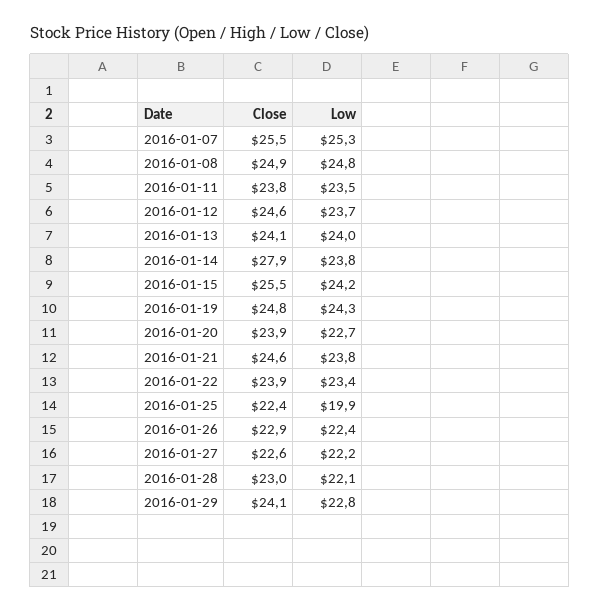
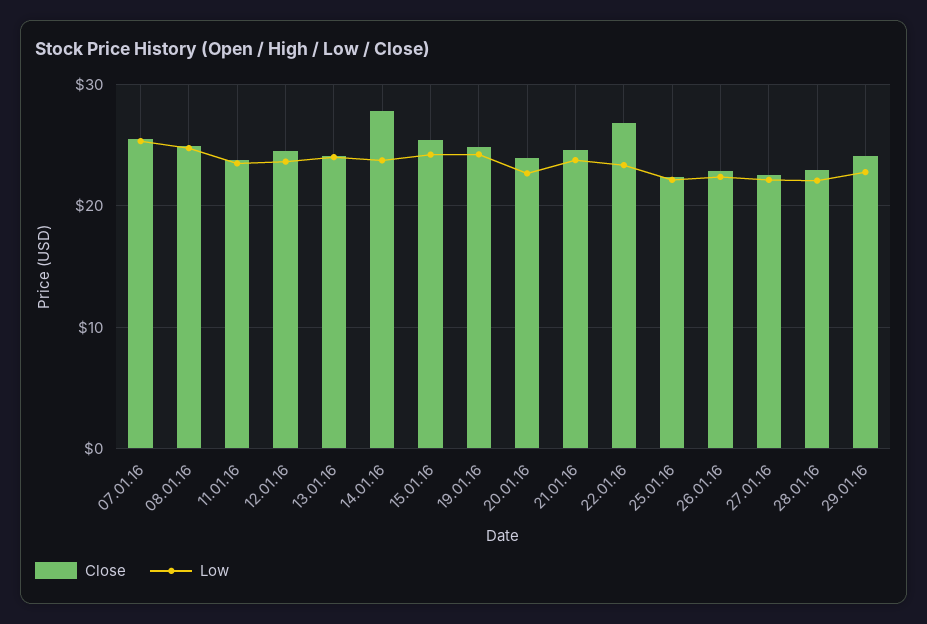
Close, 2016-01-22: 23.9 -> 27
Low, 2016-01-25: 19.9 -> 22

